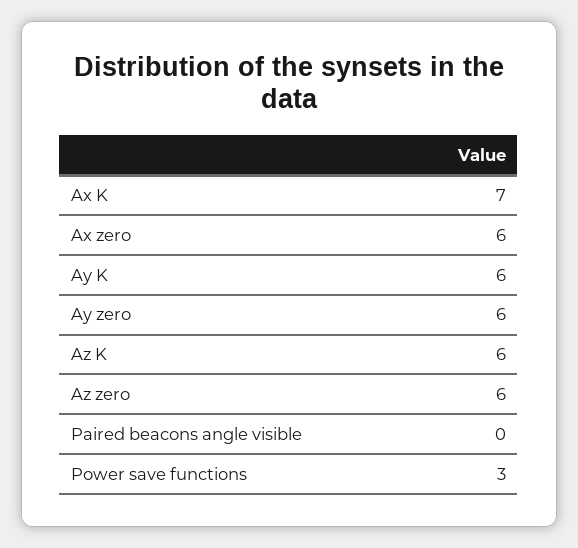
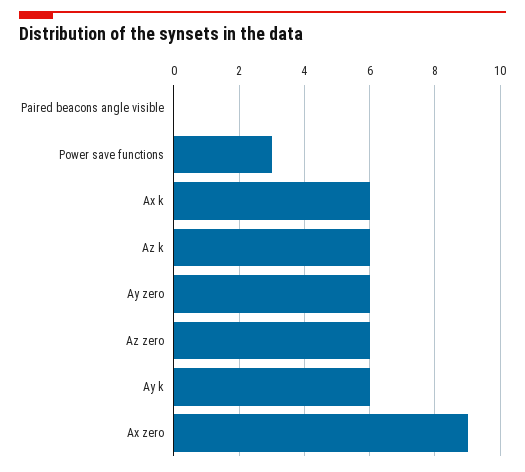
Ax K: 7 -> 6
Ax zero: 6 -> 9

